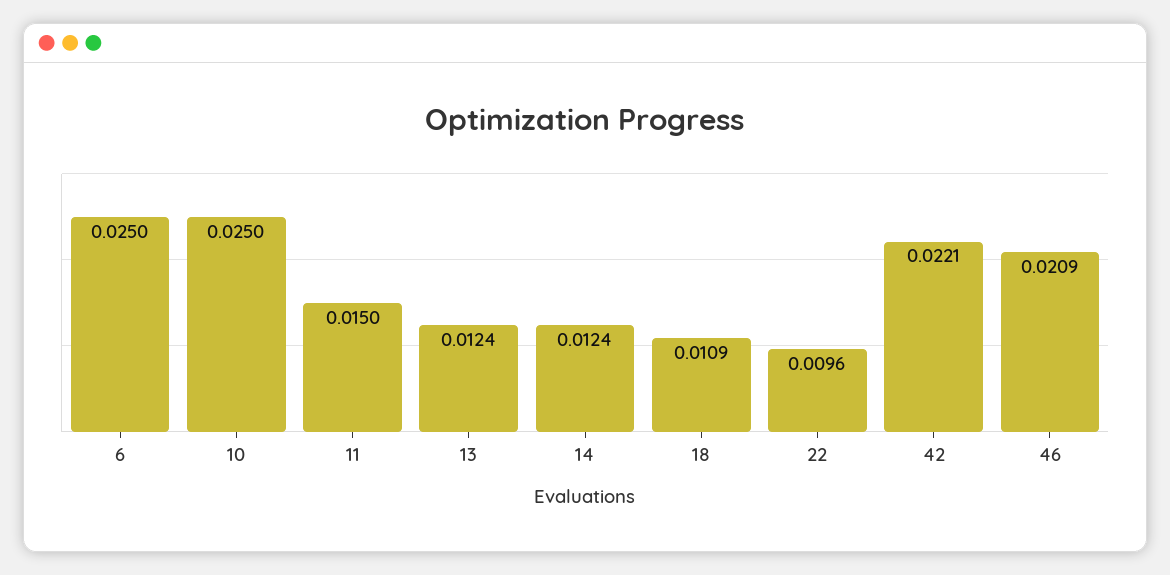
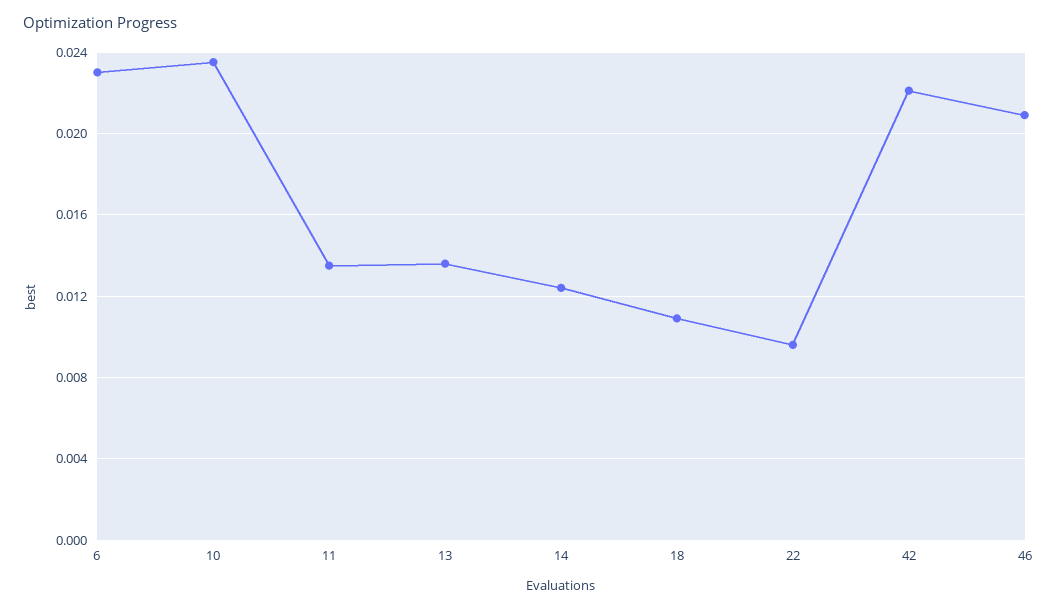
6: 0.025 -> 0.023
10: 0.025 -> 0.0235
11: 0.015 -> 0.0135
13: 0.0124 -> 0.0135

